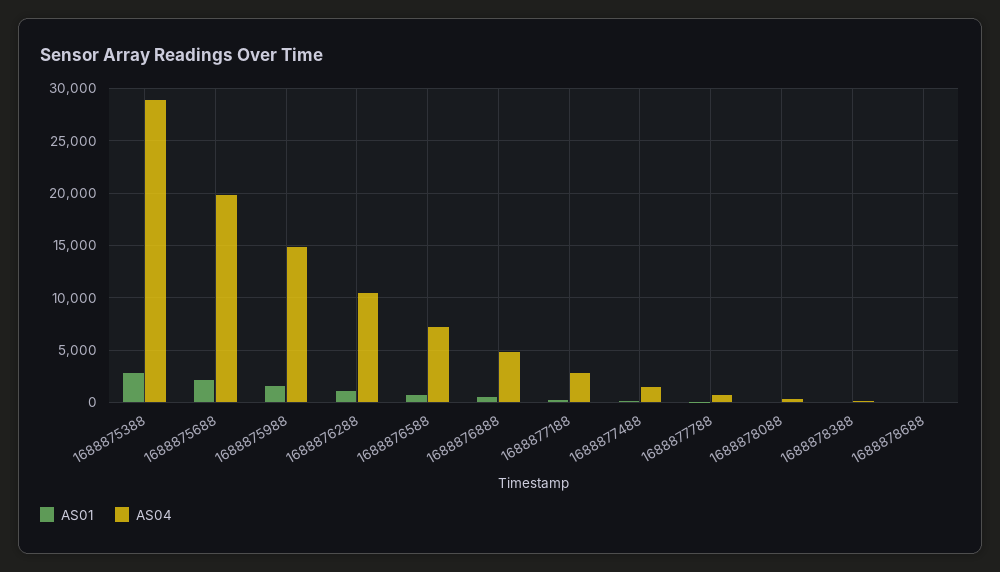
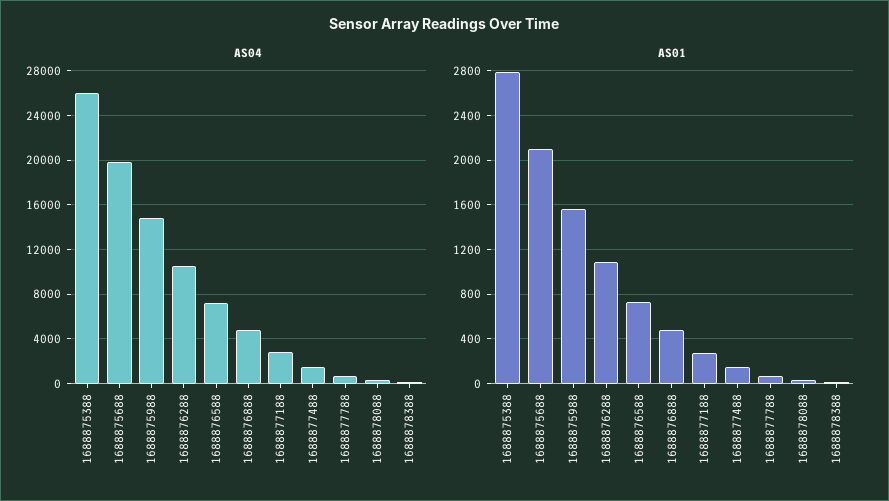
AS04, 1688875388: 29000 -> 26000
AS01, 1688878688: 0 -> none
AS04, 1688878688: 0 -> none

